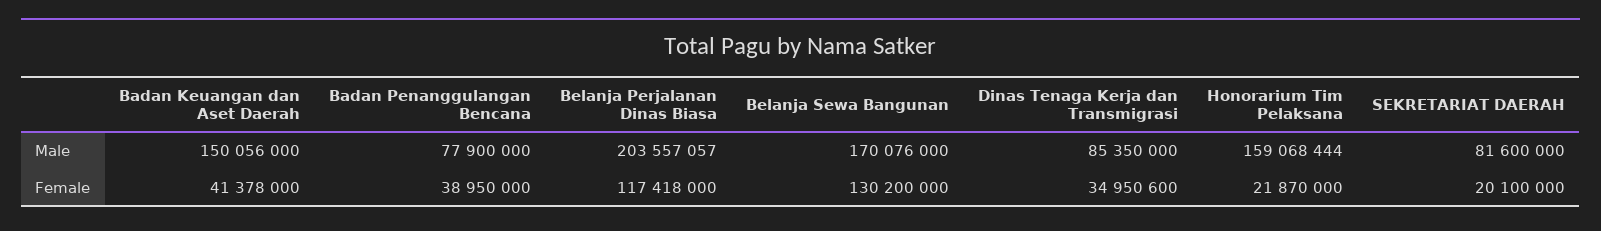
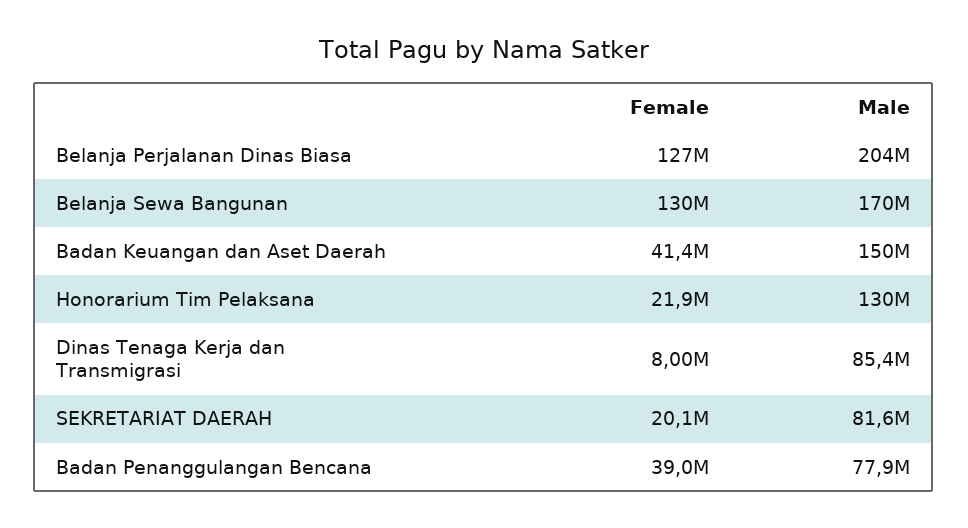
Honorarium Tim Pelaksana, Male: 159068444 -> 130000000
Belanja Perjalanan Dinas Biasa, Female: 117418000 -> 127000000
Dinas Tenaga Kerja dan Transmigrasi, Female: 34950600 -> 8000000

